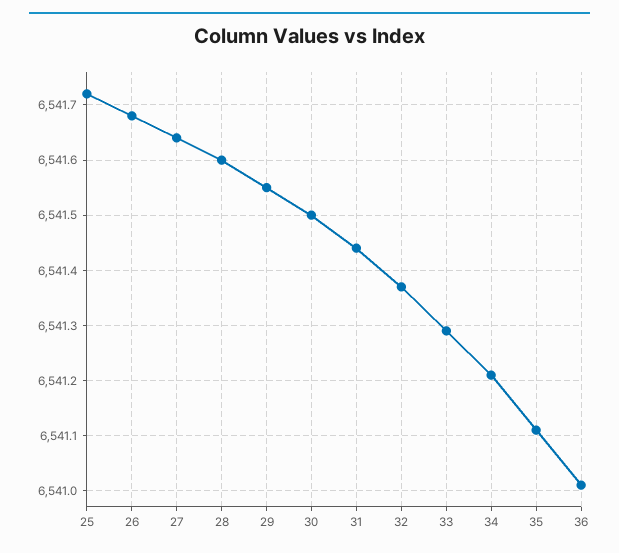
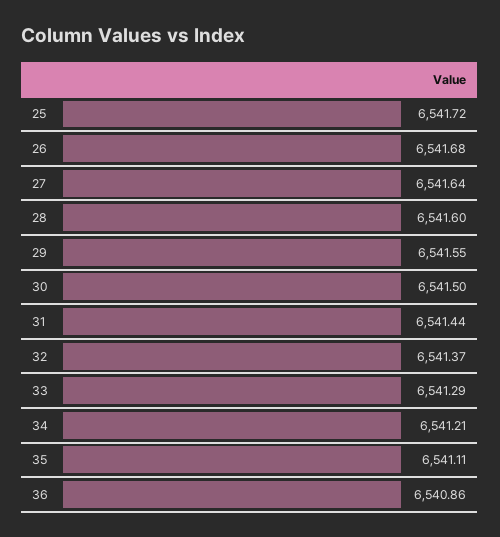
36: 6541 -> 6540.86

